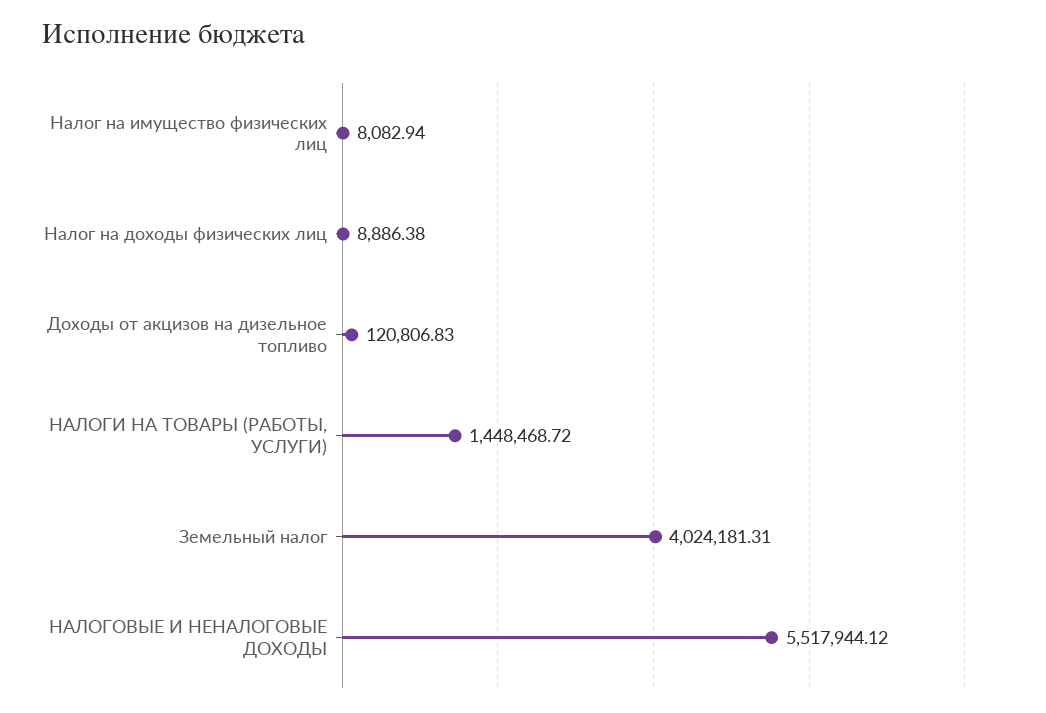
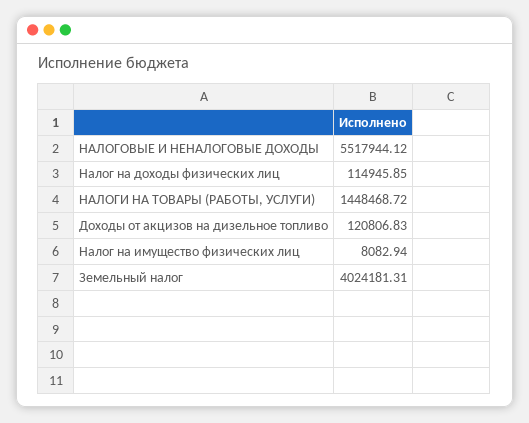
Налог на доходы физических лиц: 8886.38 -> 114945.85

